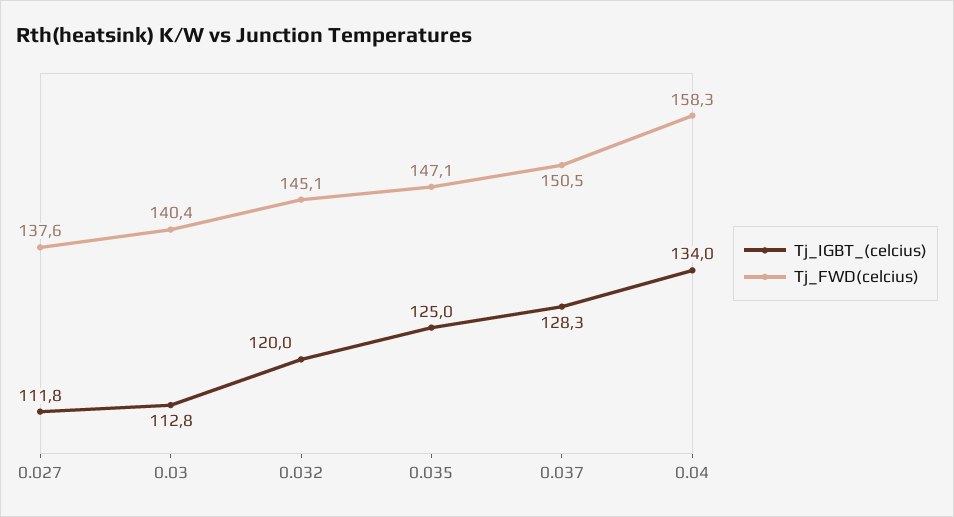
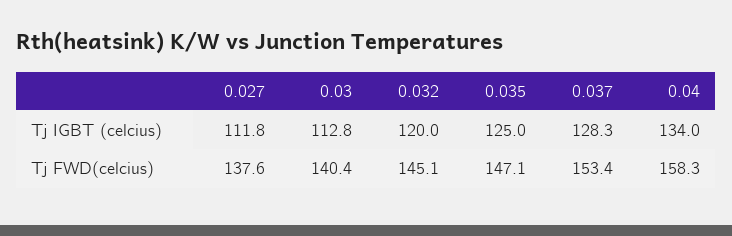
Tj_FWD(celcius), 0.037: 150.5 -> 153.4

